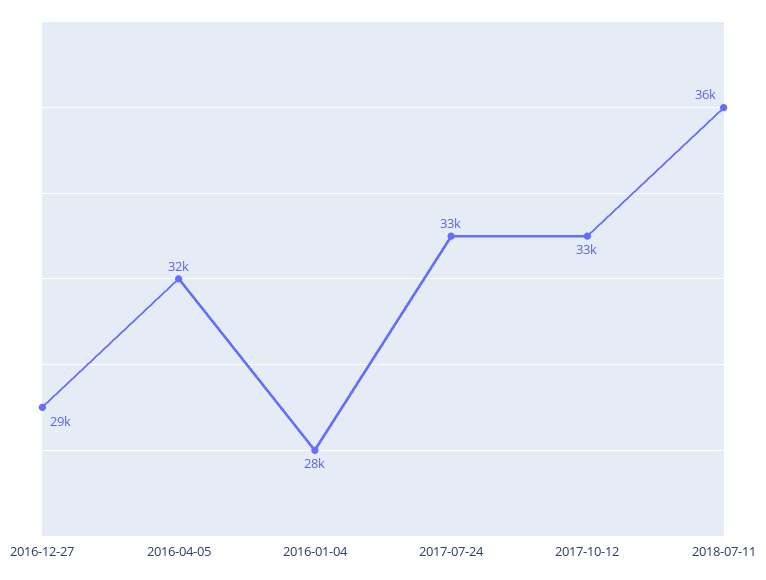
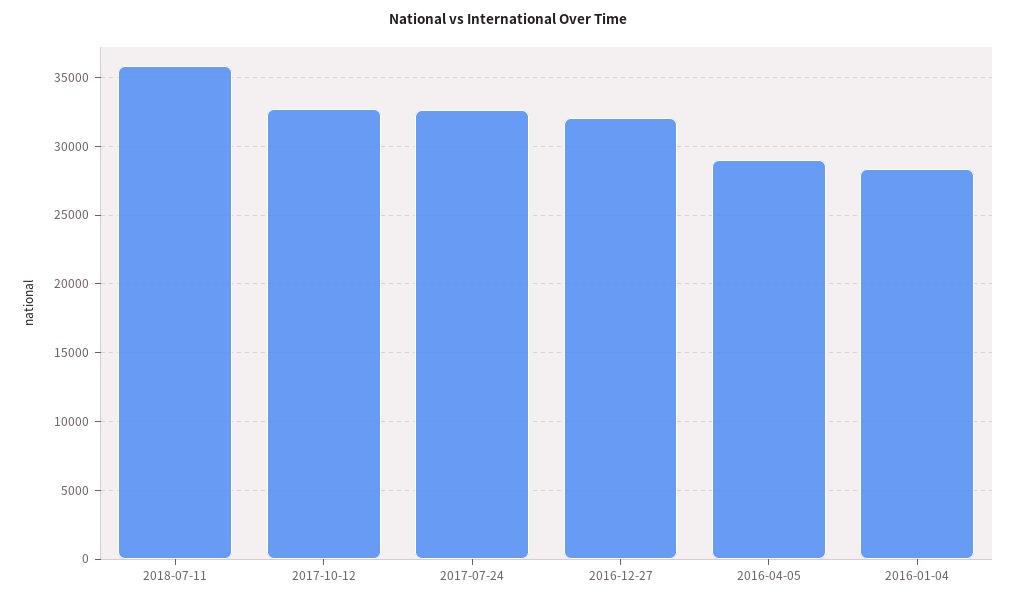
2016-12-27: 29000 -> 32000
2016-04-05: 32000 -> 29000

